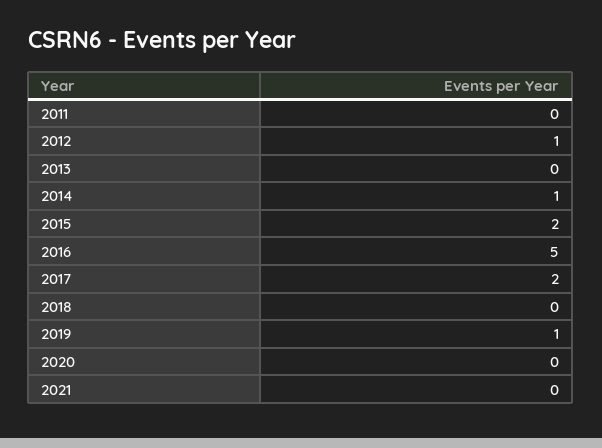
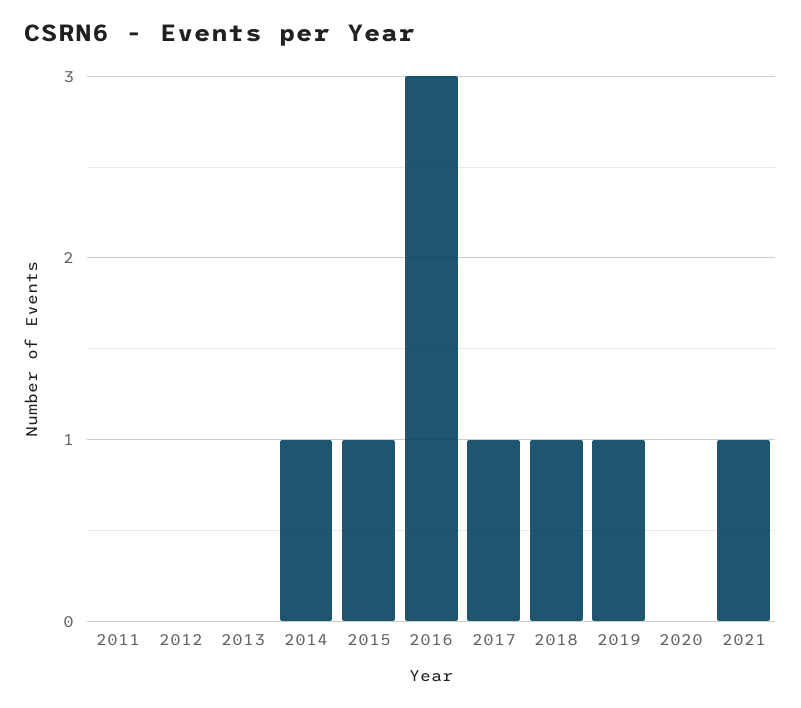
2012: 1 -> 0
2015: 2 -> 1
2016: 5 -> 3
2017: 2 -> 1
2018: 0 -> 1
2021: 0 -> 1

